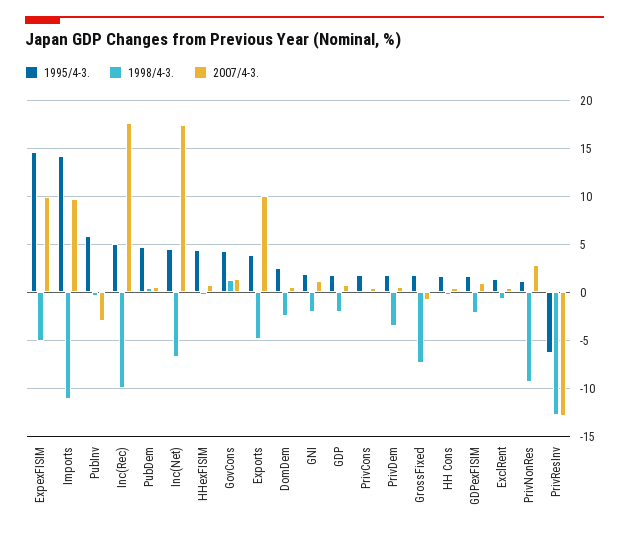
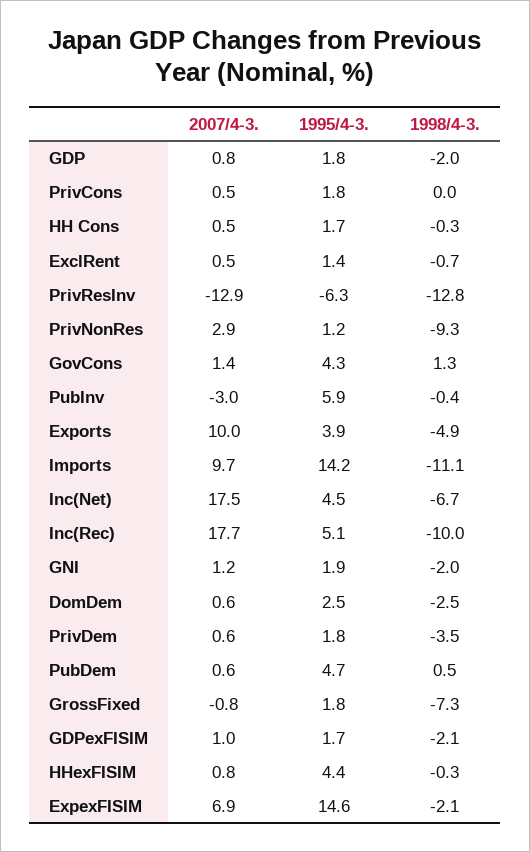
1998/4-3., ExpexFISIM: -5 -> -2.1
2007/4-3., ExpexFISIM: 10 -> 6.9

